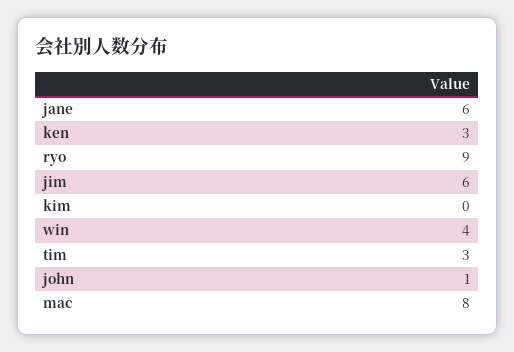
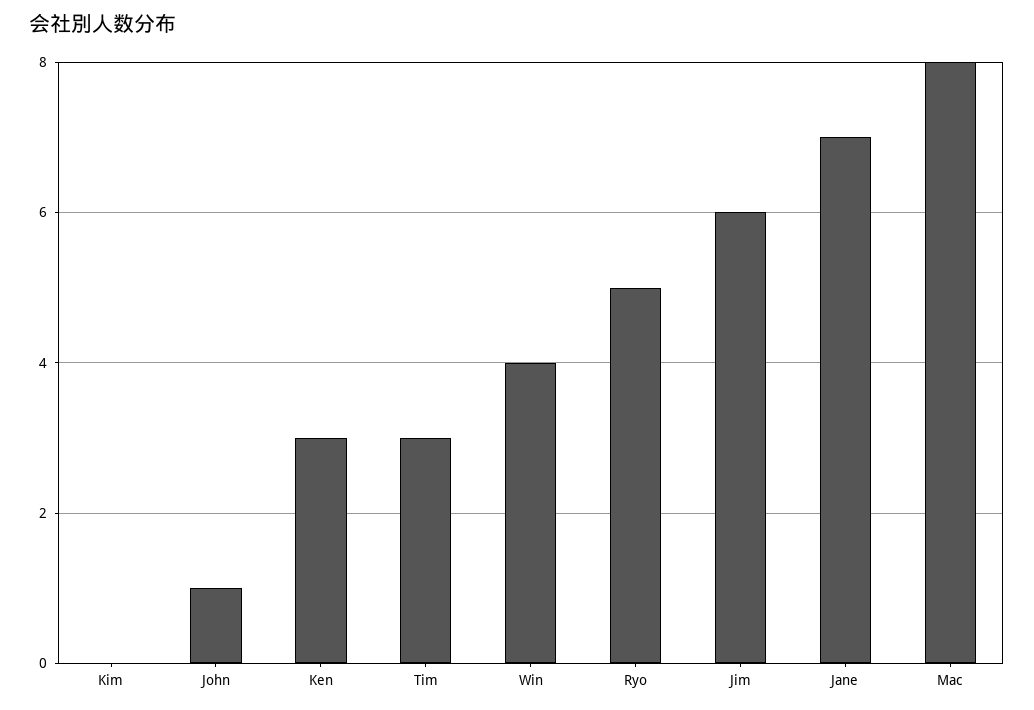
jane: 6 -> 7
ryo: 9 -> 5

